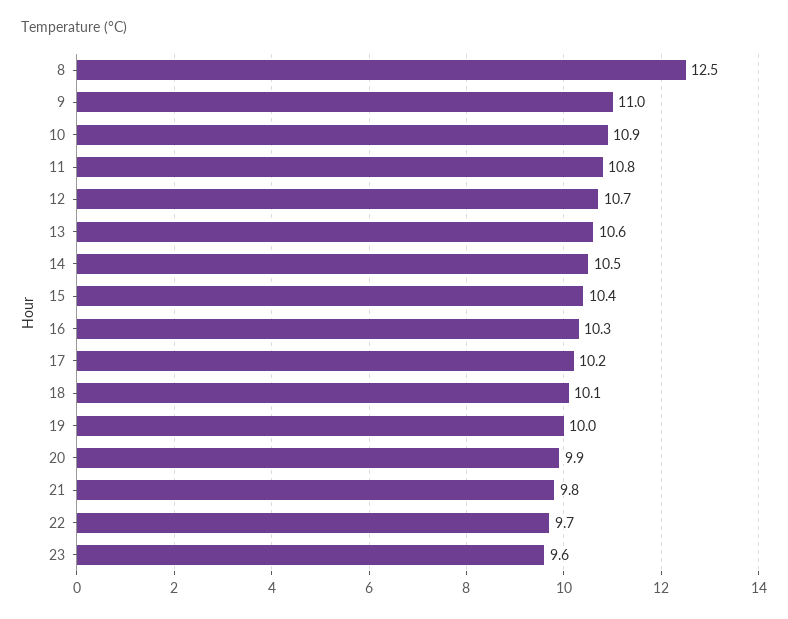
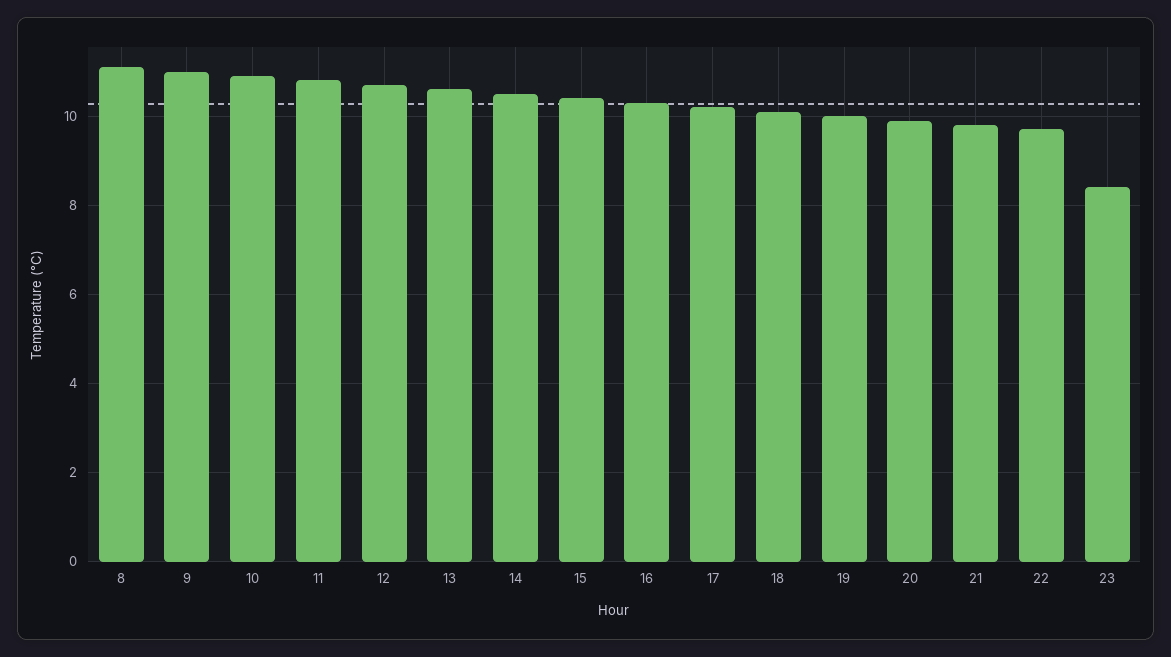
8: 12.5 -> 11
23: 9.6 -> 8.5

